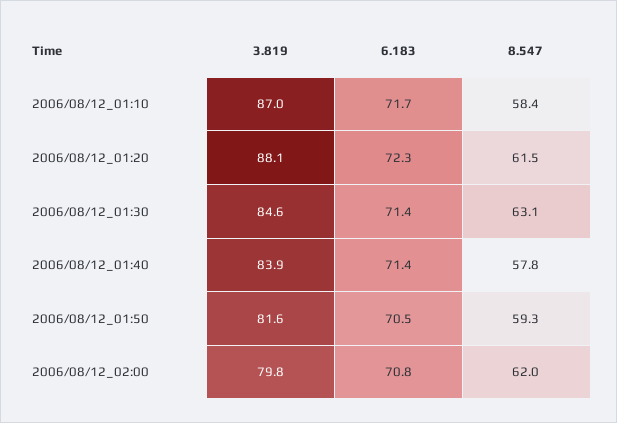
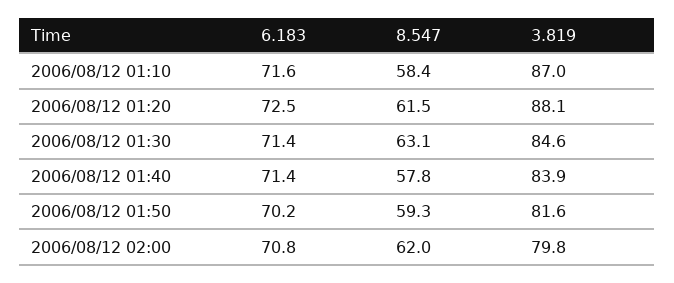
6.183, 2006/08/12_01:10: 71.7 -> 71.6
6.183, 2006/08/12_01:20: 72.3 -> 72.5
6.183, 2006/08/12_01:50: 70.5 -> 70.2

